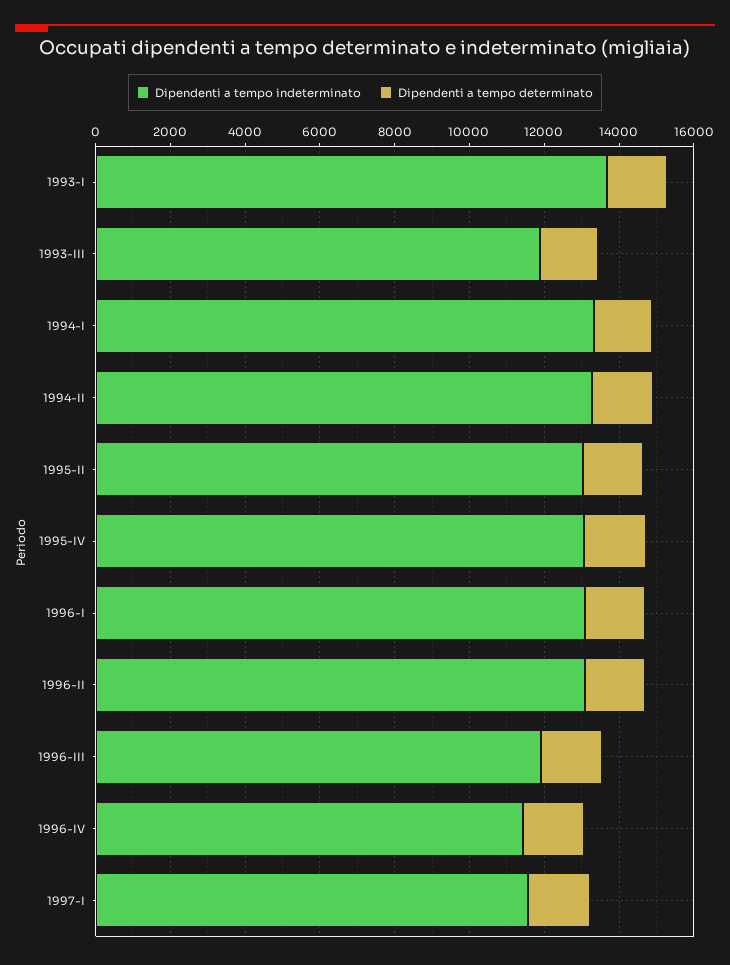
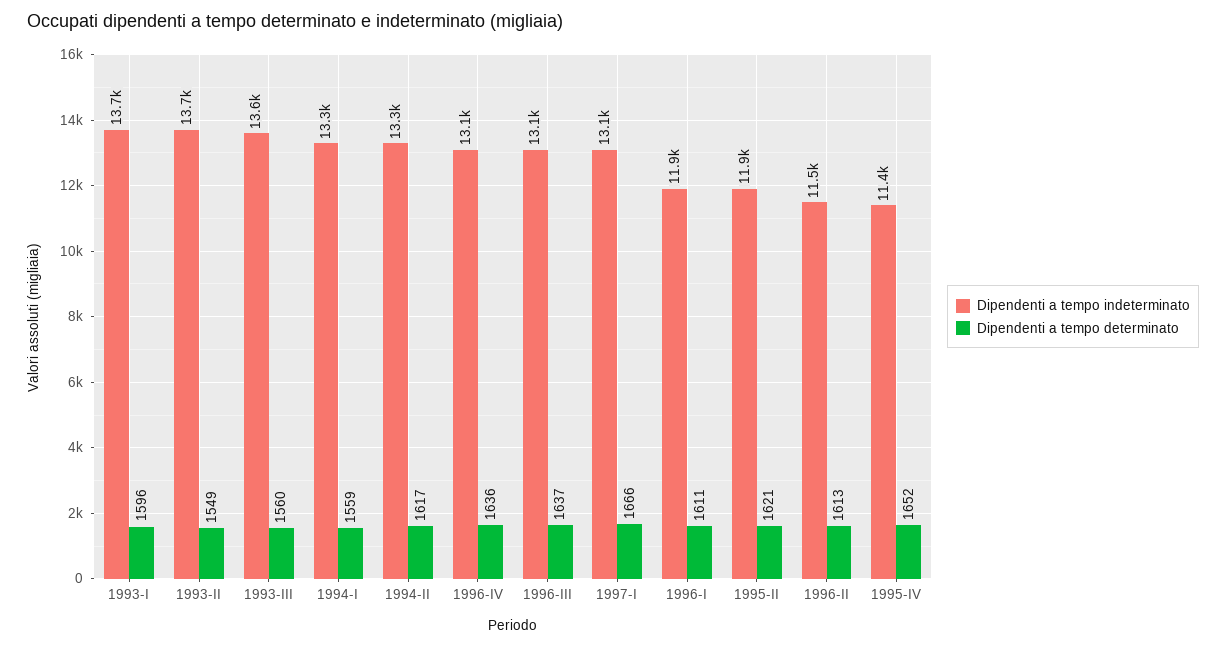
Dipendenti a tempo indeterminato, 1993-III: 12000 -> 13600
Dipendenti a tempo indeterminato, 1995-II: 13000 -> 11900
Dipendenti a tempo indeterminato, 1995-IV: 13000 -> 11400
Dipendenti a tempo indeterminato, 1996-I: 13000 -> 11900
Dipendenti a tempo indeterminato, 1996-II: 13000 -> 11500
Dipendenti a tempo indeterminato, 1996-III: 12000 -> 13100
Dipendenti a tempo indeterminato, 1996-IV: 11500 -> 13100
Dipendenti a tempo indeterminato, 1997-I: 11500 -> 13100
Dipendenti a tempo indeterminato, 1993-II: none -> 13700
Dipendenti a tempo determinato, 1993-II: none -> 1549

